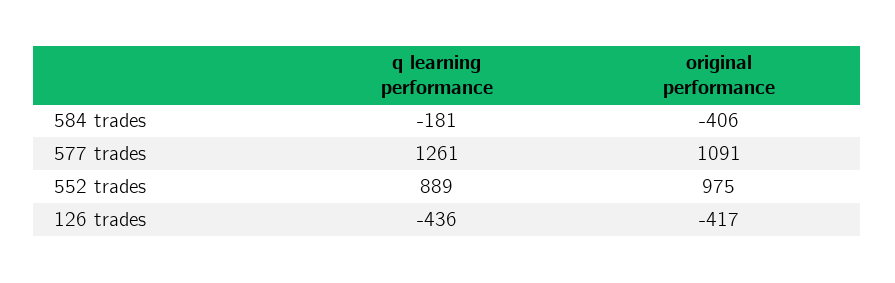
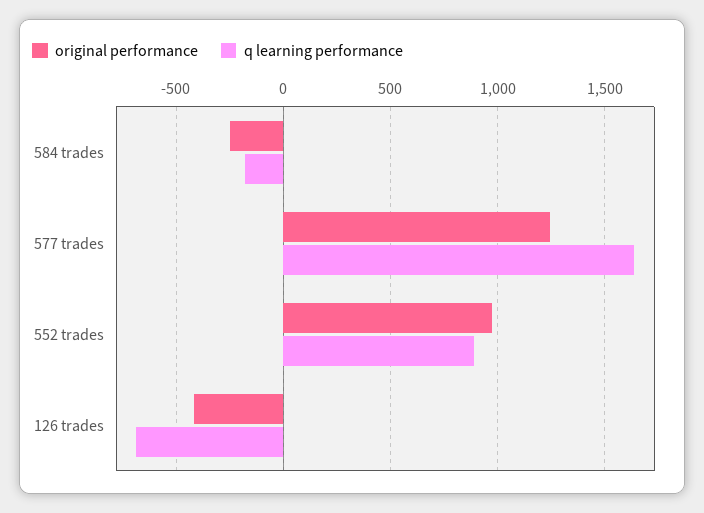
original performance, 584 trades: -406 -> -250
q learning performance, 577 trades: 1261 -> 1650
original performance, 577 trades: 1091 -> 1250
q learning performance, 126 trades: -436 -> -700

